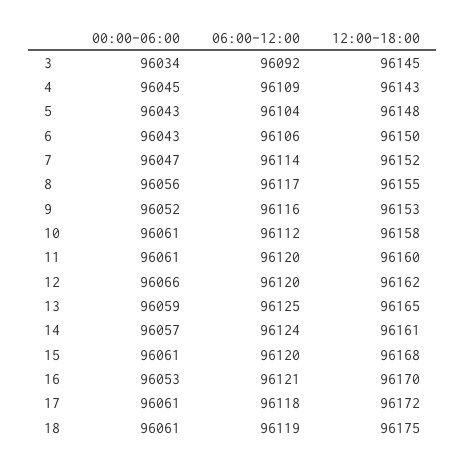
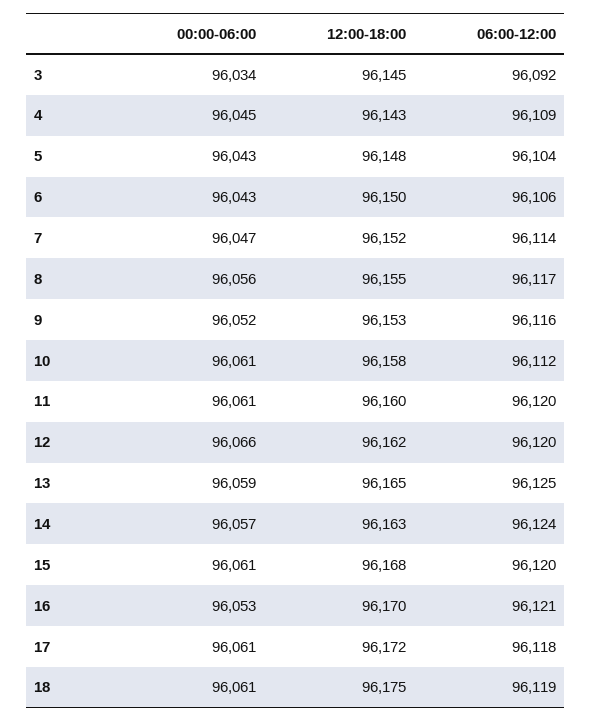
12:00-18:00, 14: 96161 -> 96163

